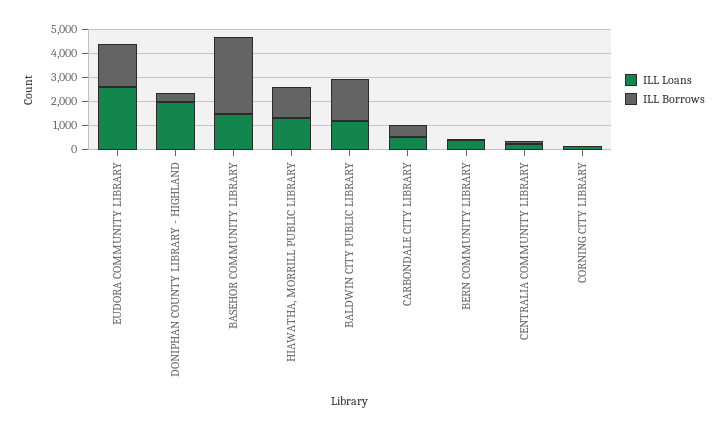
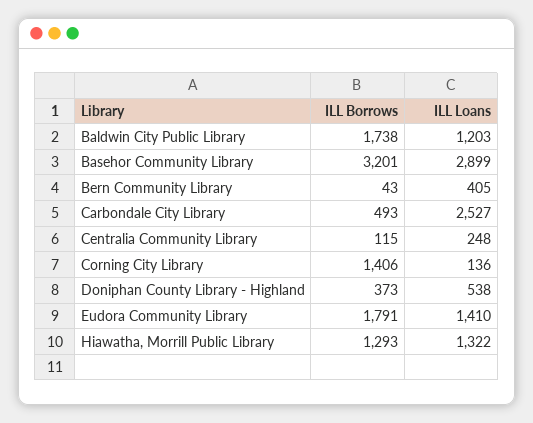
ILL Loans, EUDORA COMMUNITY LIBRARY: 2500 -> 1410
ILL Loans, DONIPHAN COUNTY LIBRARY - HIGHLAND: 2000 -> 538
ILL Loans, BASEHOR COMMUNITY LIBRARY: 1500 -> 2899
ILL Loans, CARBONDALE CITY LIBRARY: 500 -> 2527
ILL Borrows, CORNING CITY LIBRARY: 0 -> 1406

